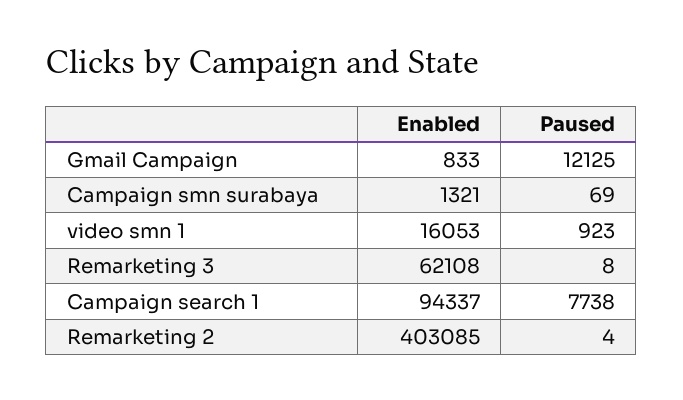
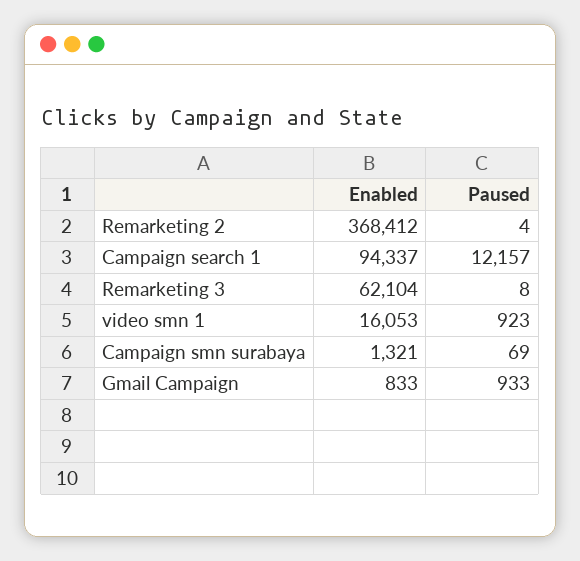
Paused, Gmail Campaign: 12125 -> 933
Enabled, Remarketing 3: 62108 -> 62104
Paused, Campaign search 1: 7738 -> 12157
Enabled, Remarketing 2: 403085 -> 368412

